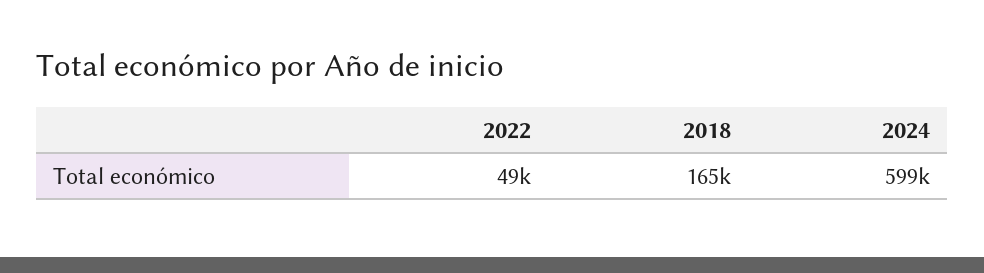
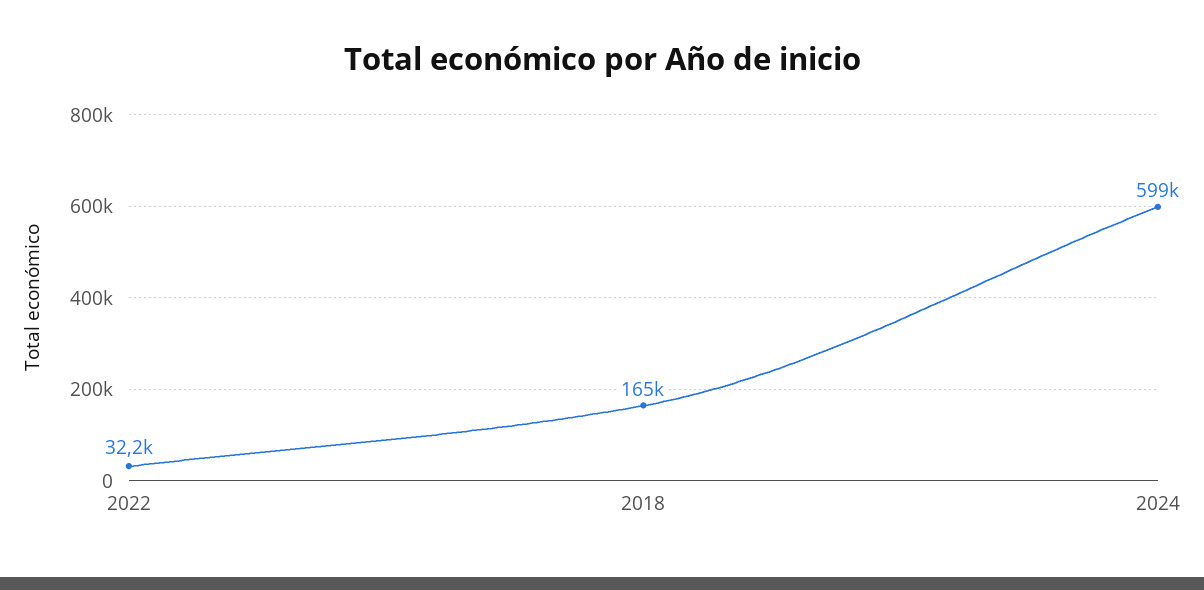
2022: 49000 -> 32200

